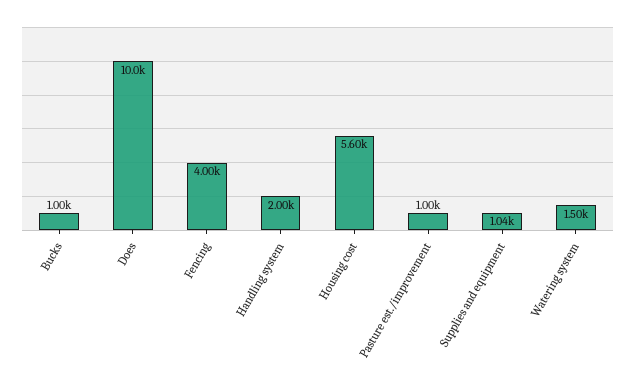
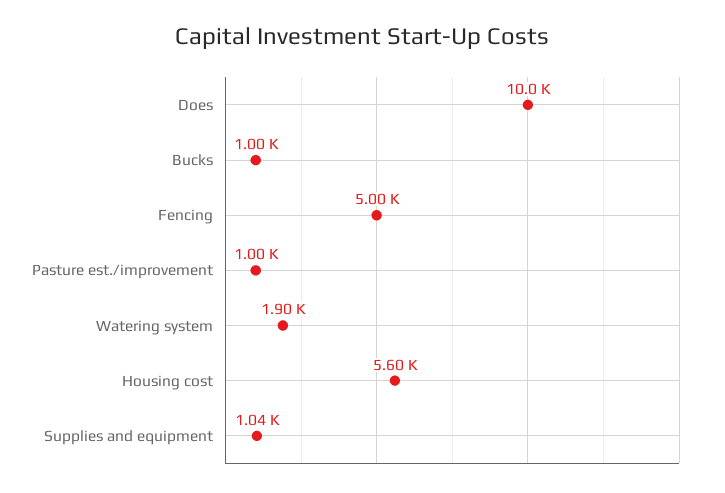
Fencing: 4000 -> 5000
Handling system: 2000 -> none
Watering system: 1500 -> 1900

